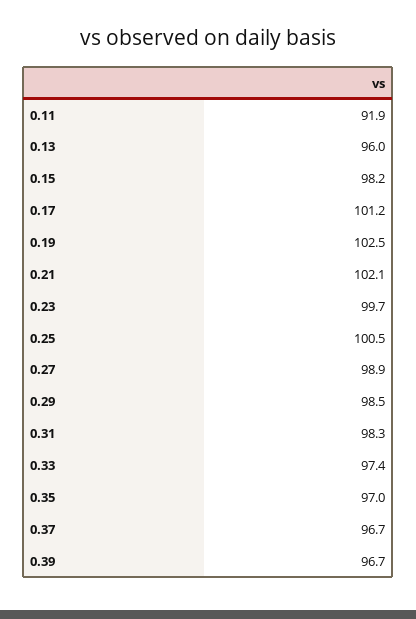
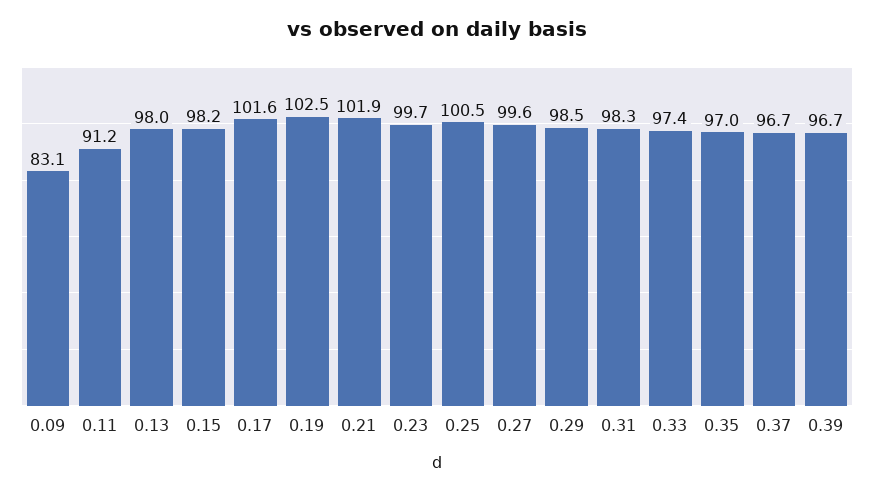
0.11: 91.9 -> 91.2
0.13: 96 -> 98
0.17: 101.2 -> 101.6
0.21: 102.1 -> 101.9
0.27: 98.9 -> 99.6
0.09: none -> 83.1

